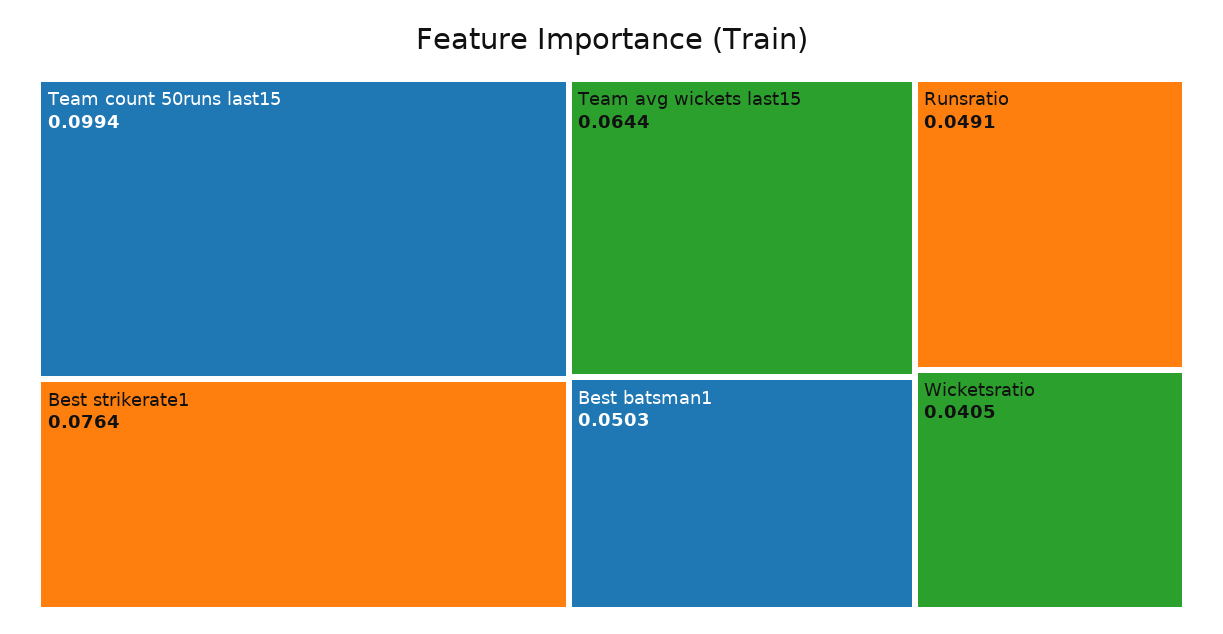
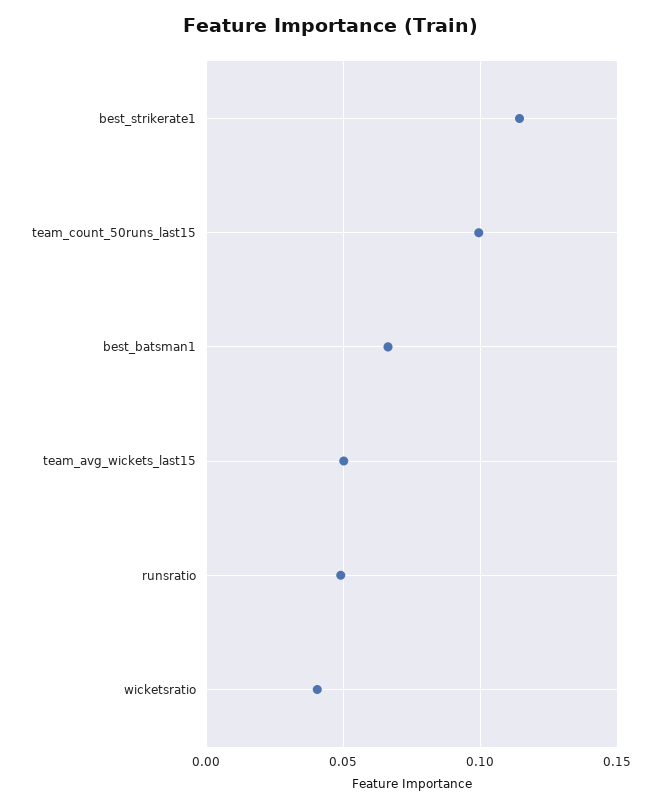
Best strikerate1: 0.0764 -> 0.115
Team avg wickets last15: 0.0644 -> 0.05
Best batsman1: 0.0503 -> 0.065

